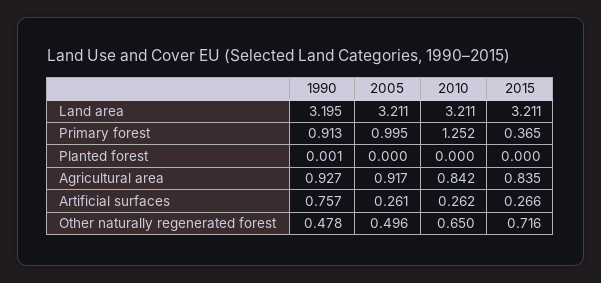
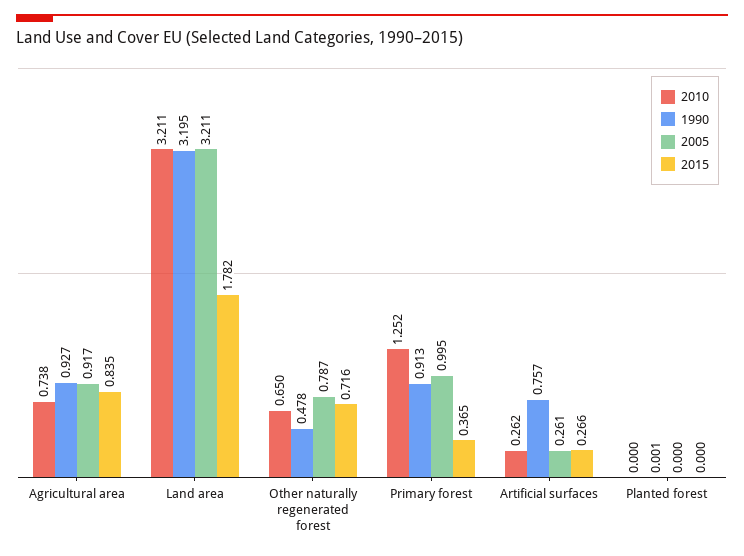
2015, Land area: 3.211 -> 1.782
2010, Agricultural area: 0.842 -> 0.738
2005, Other naturally regenerated forest: 0.496 -> 0.787

